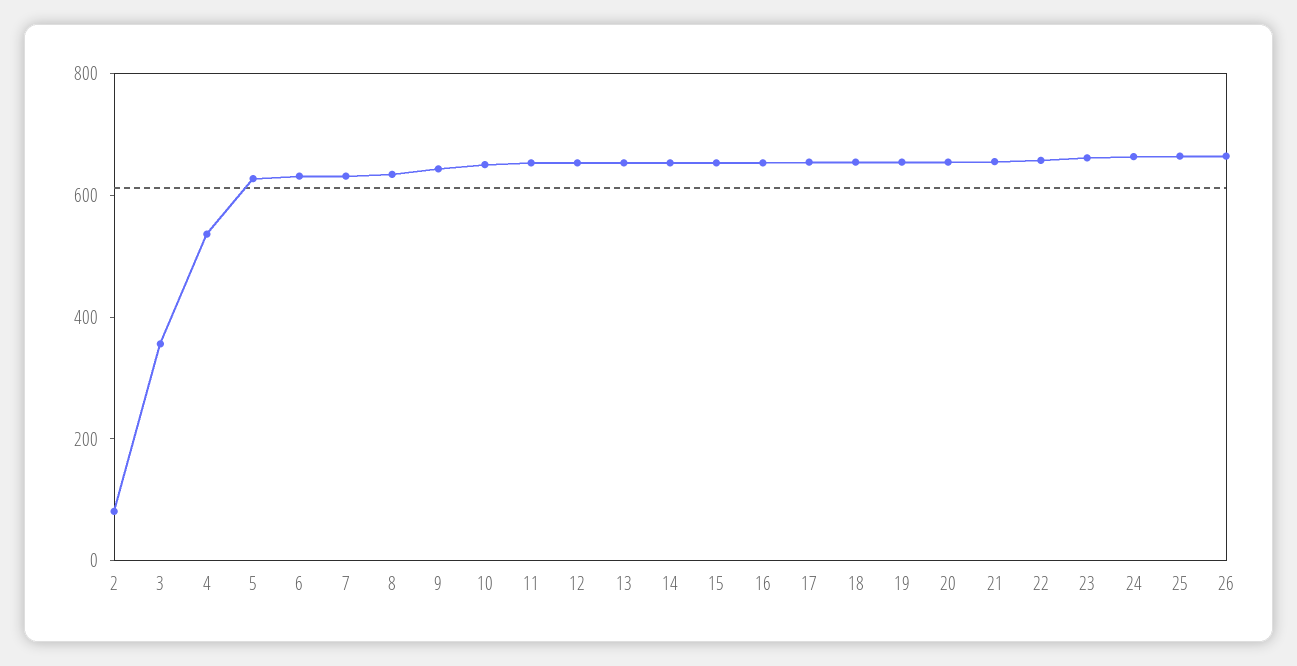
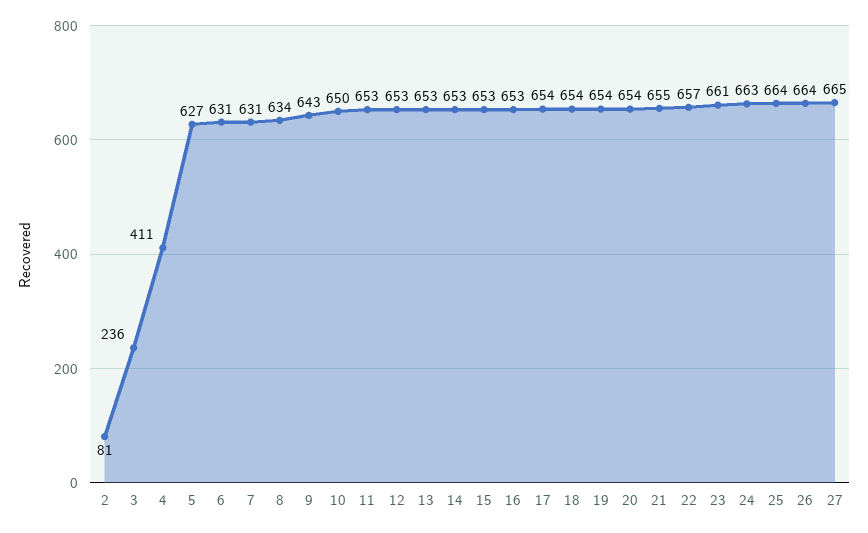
3: 350 -> 236
4: 550 -> 411
27: none -> 665

